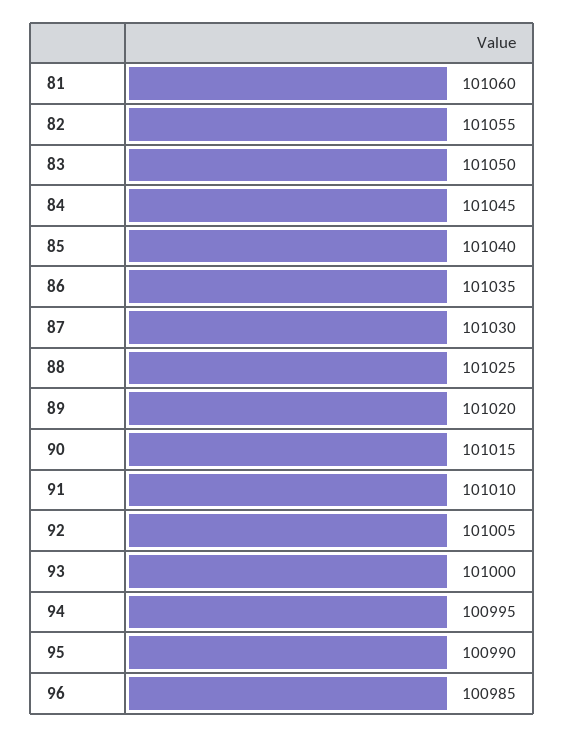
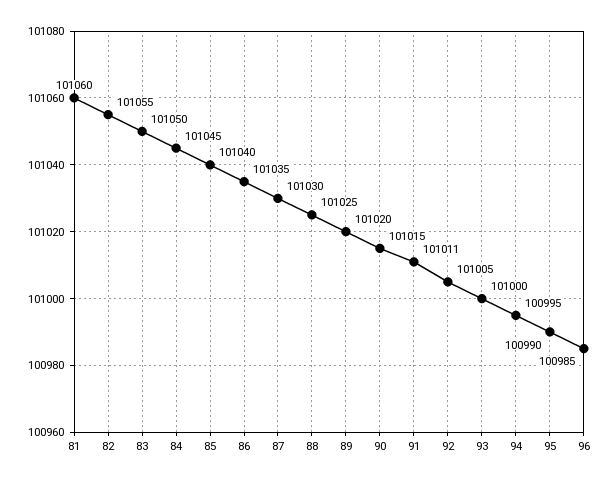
91: 101010 -> 101011

